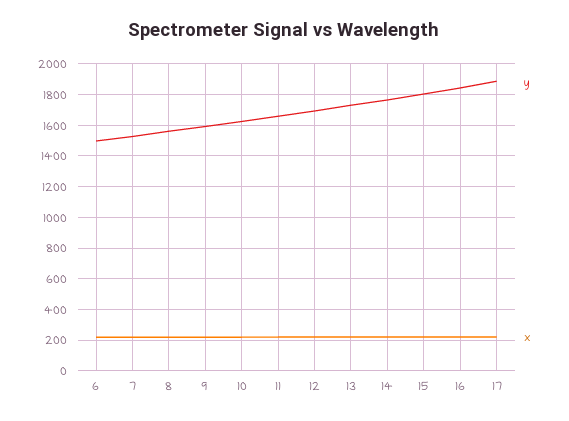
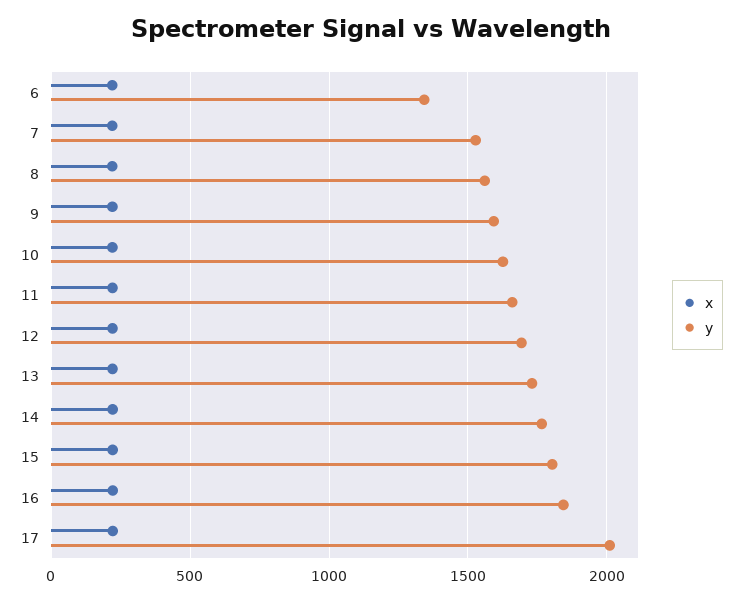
y, 6: 1500 -> 1350
y, 17: 1900 -> 2000

